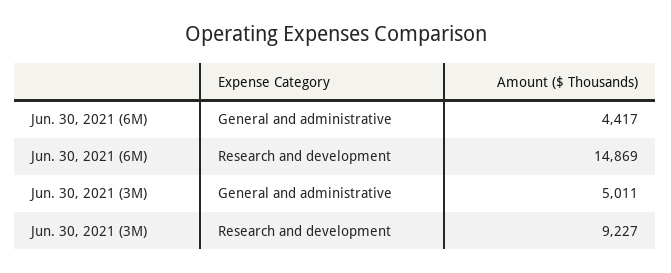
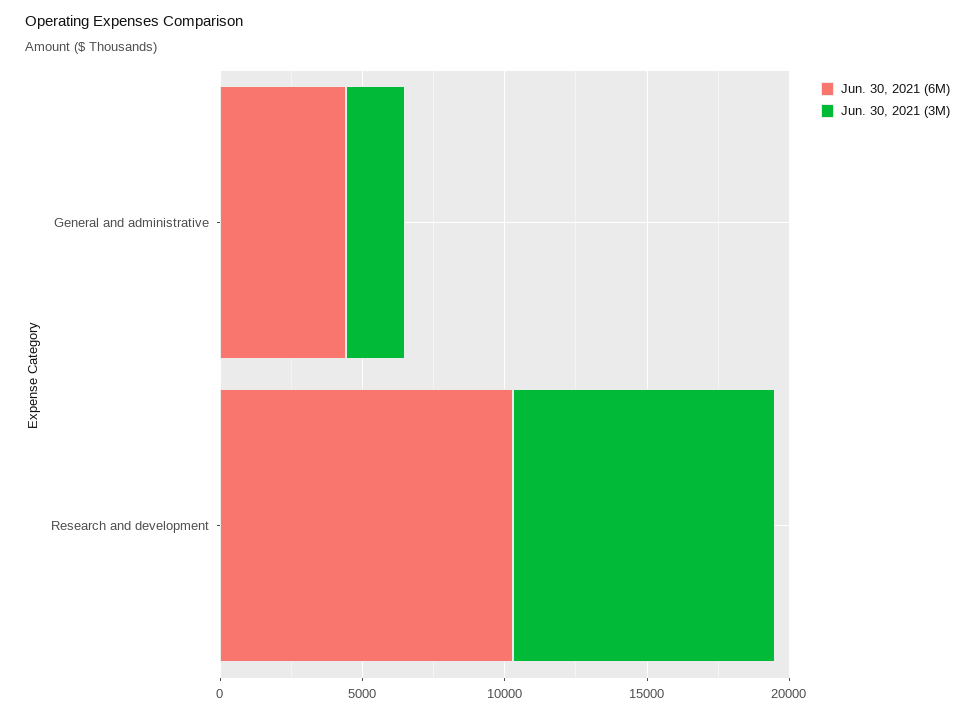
Jun. 30, 2021 (6M), Research and development: 14869 -> 10000
Jun. 30, 2021 (3M), General and administrative: 5011 -> 2000

